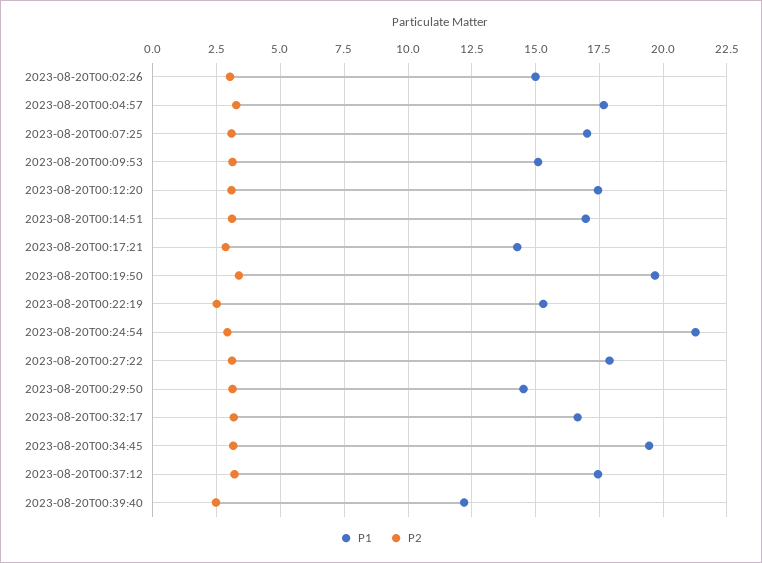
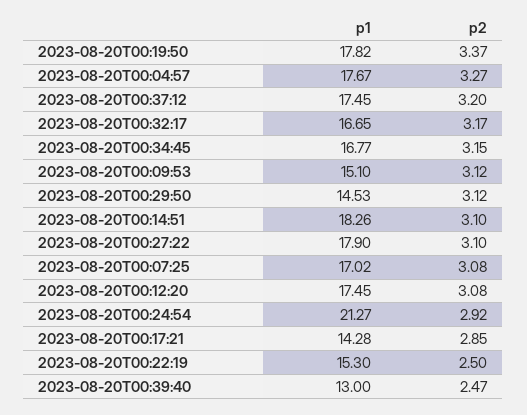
P1, 2023-08-20T00:02:26: 15 -> none
P2, 2023-08-20T00:02:26: 3 -> none
P1, 2023-08-20T00:14:51: 17 -> 18.26
P1, 2023-08-20T00:19:50: 19.75 -> 17.82
P1, 2023-08-20T00:34:45: 19.5 -> 16.77
P1, 2023-08-20T00:39:40: 12.25 -> 13

